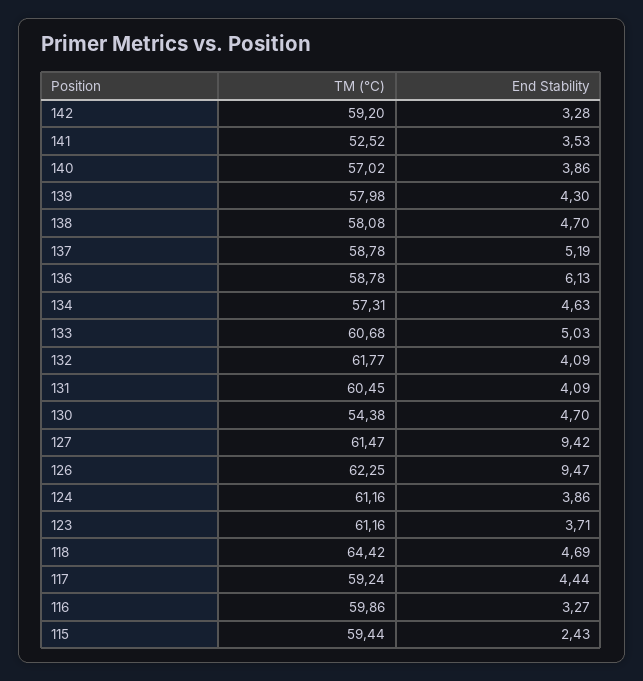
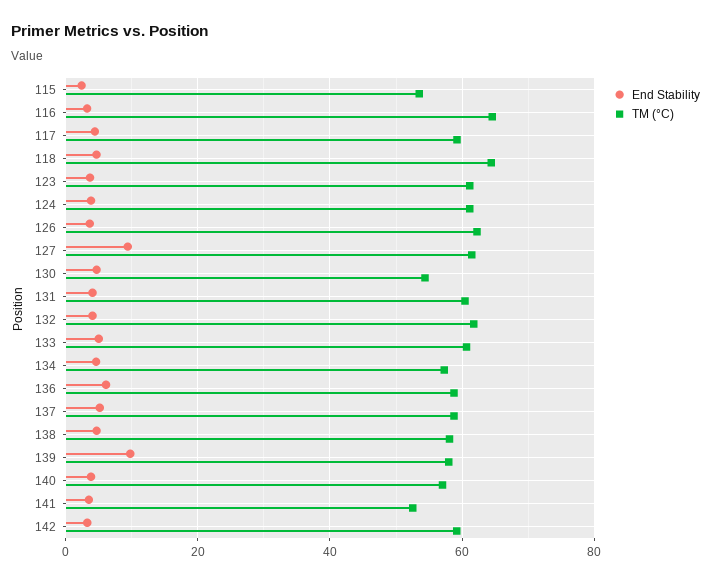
End Stability, 139: 4.3 -> 10
End Stability, 126: 9.47 -> 4
TM (°C), 116: 59.86 -> 64
TM (°C), 115: 59.44 -> 54

